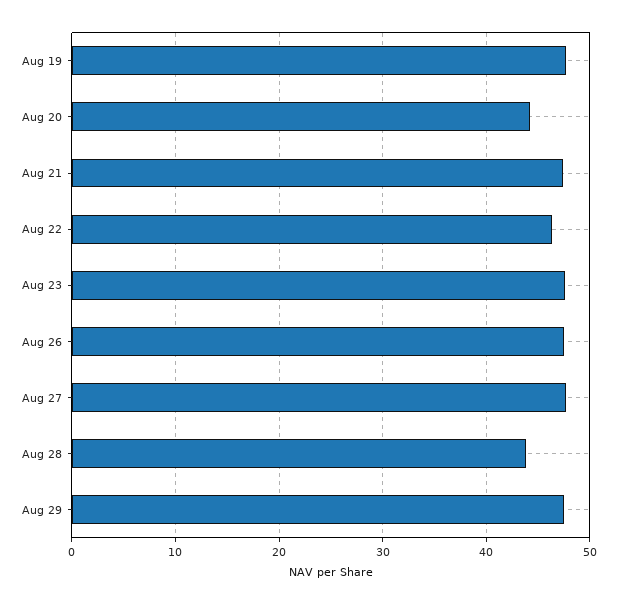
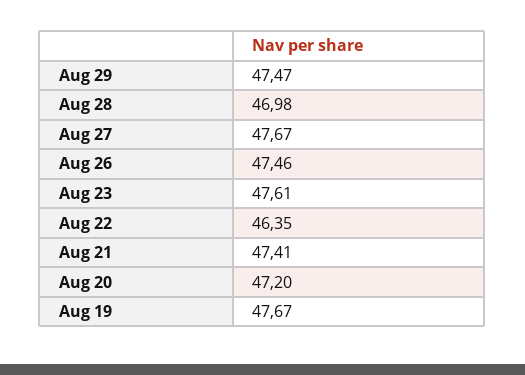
Aug 20: 44 -> 47.2
Aug 28: 44 -> 46.98

